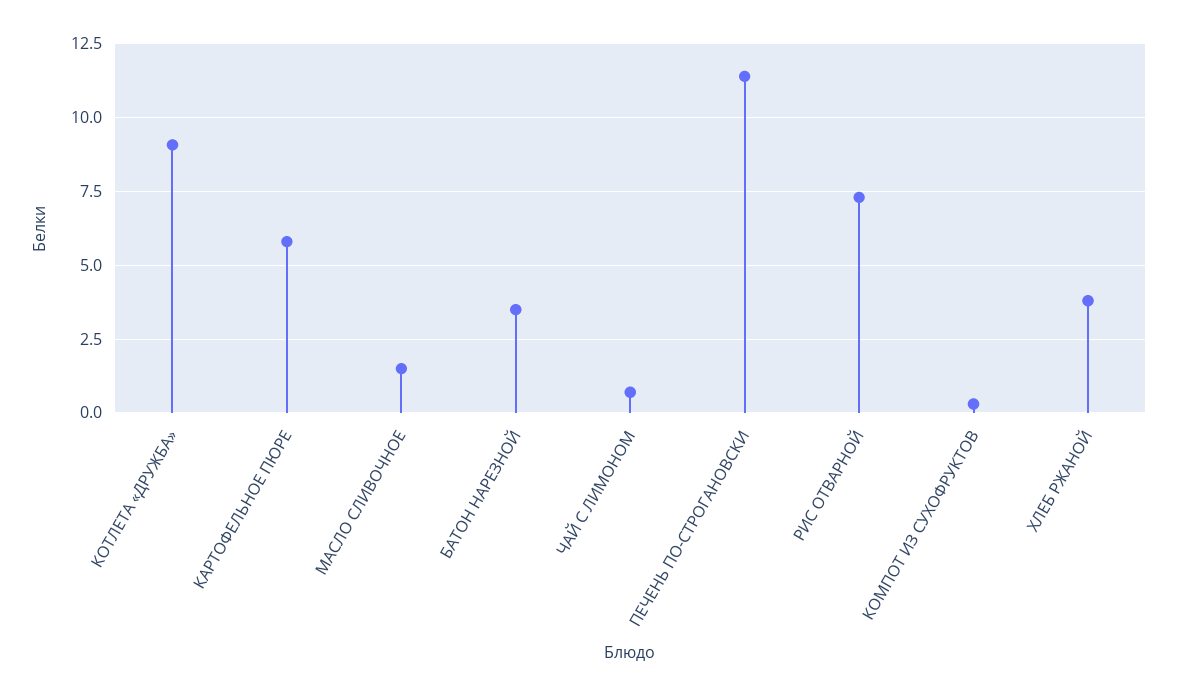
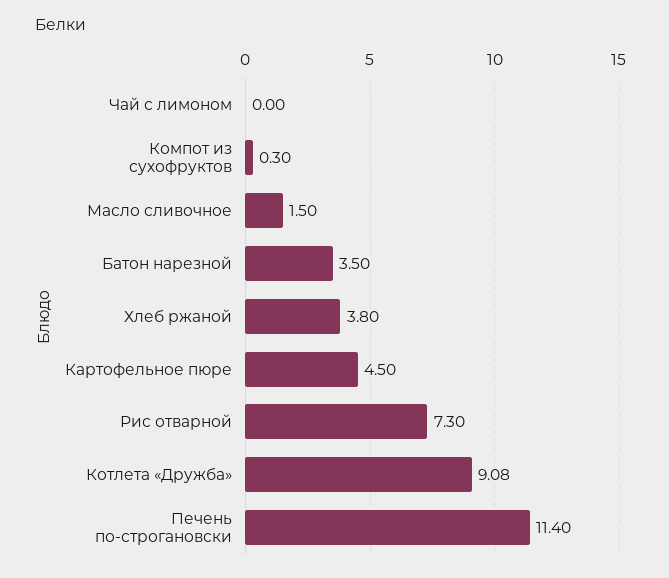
КАРТОФЕЛЬНОЕ ПЮРЕ: 5.75 -> 4.5
ЧАЙ С ЛИМОНОМ: 0.75 -> 0

